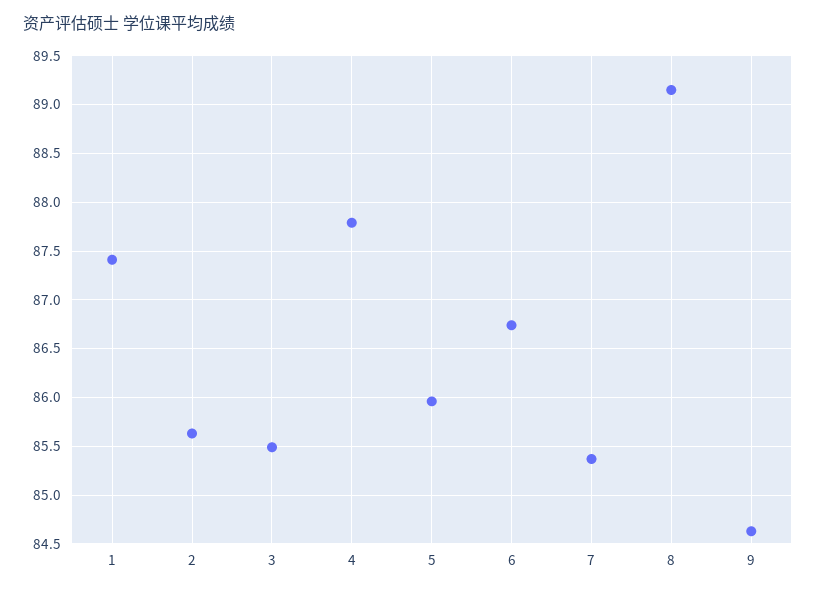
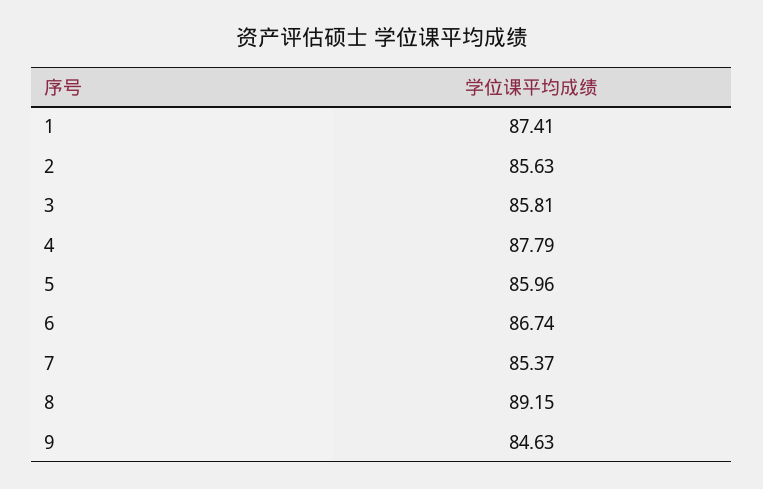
3: 85.5 -> 85.81

